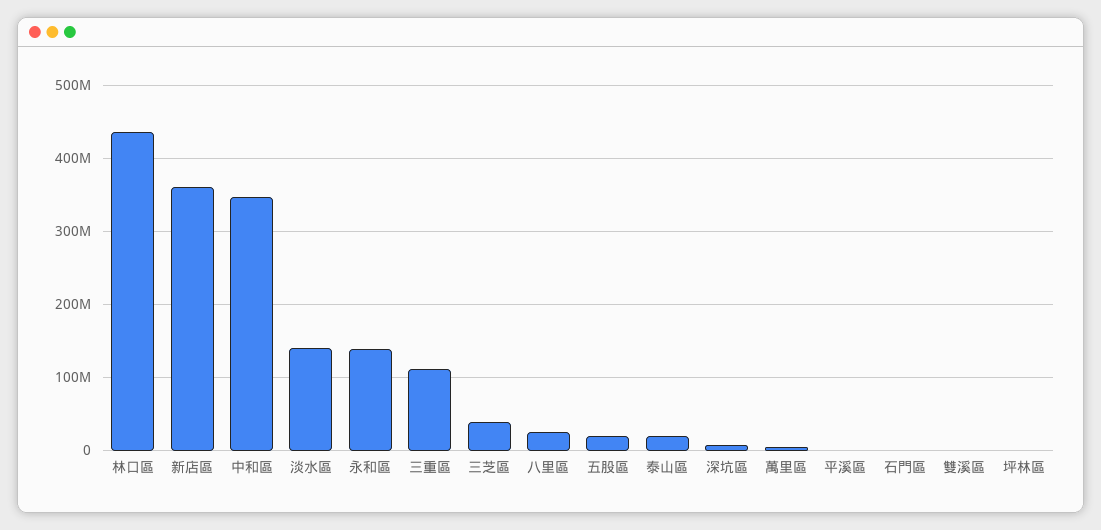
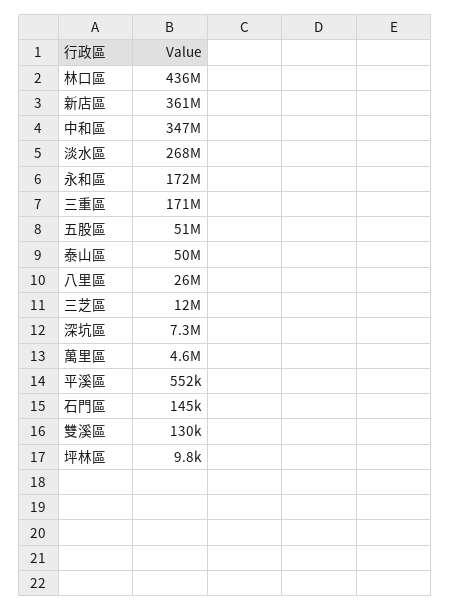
淡水區: 140000000 -> 268000000
永和區: 140000000 -> 172000000
三重區: 110000000 -> 171000000
三芝區: 40000000 -> 12000000
五股區: 20000000 -> 51000000
泰山區: 20000000 -> 50000000

